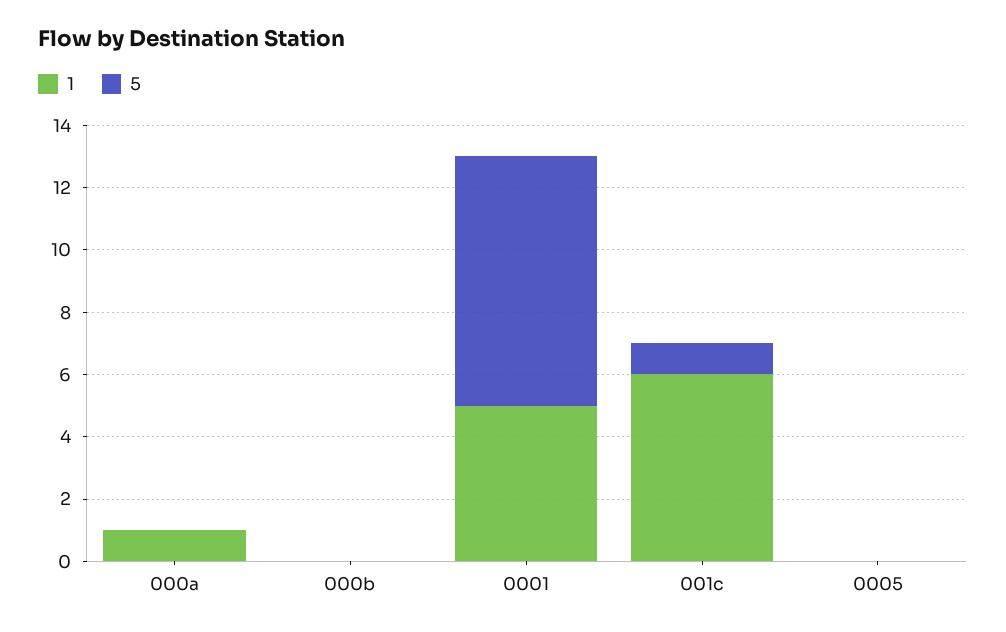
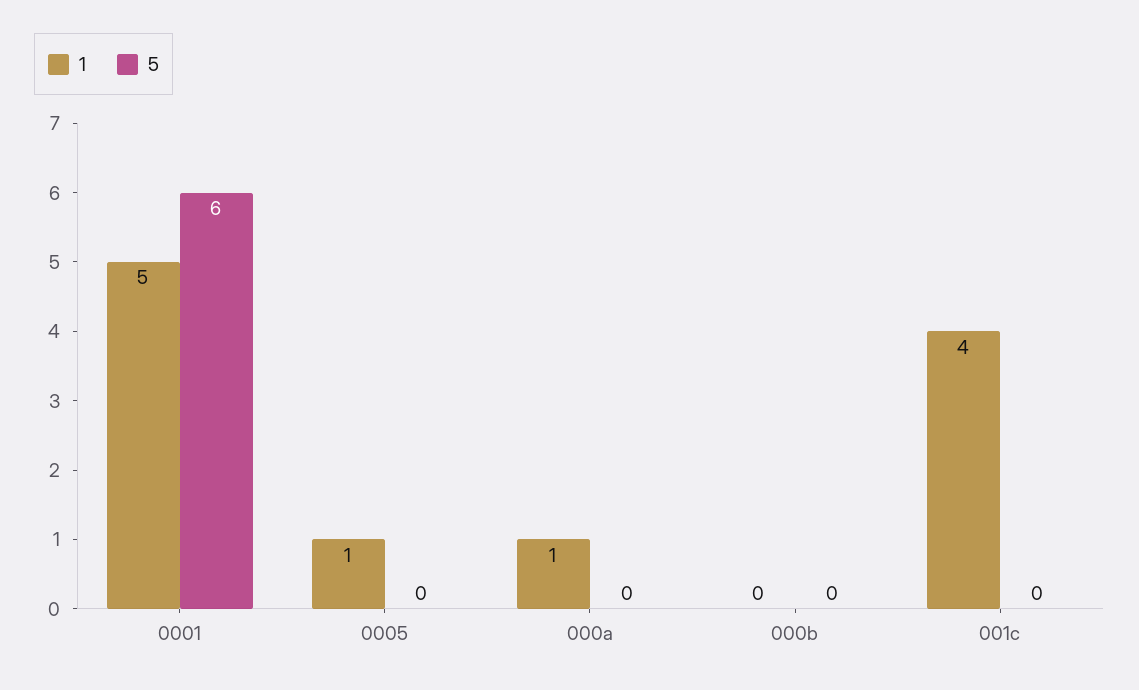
5, 0001: 8 -> 6
1, 001c: 6 -> 4
5, 001c: 1 -> 0
1, 0005: 0 -> 1

